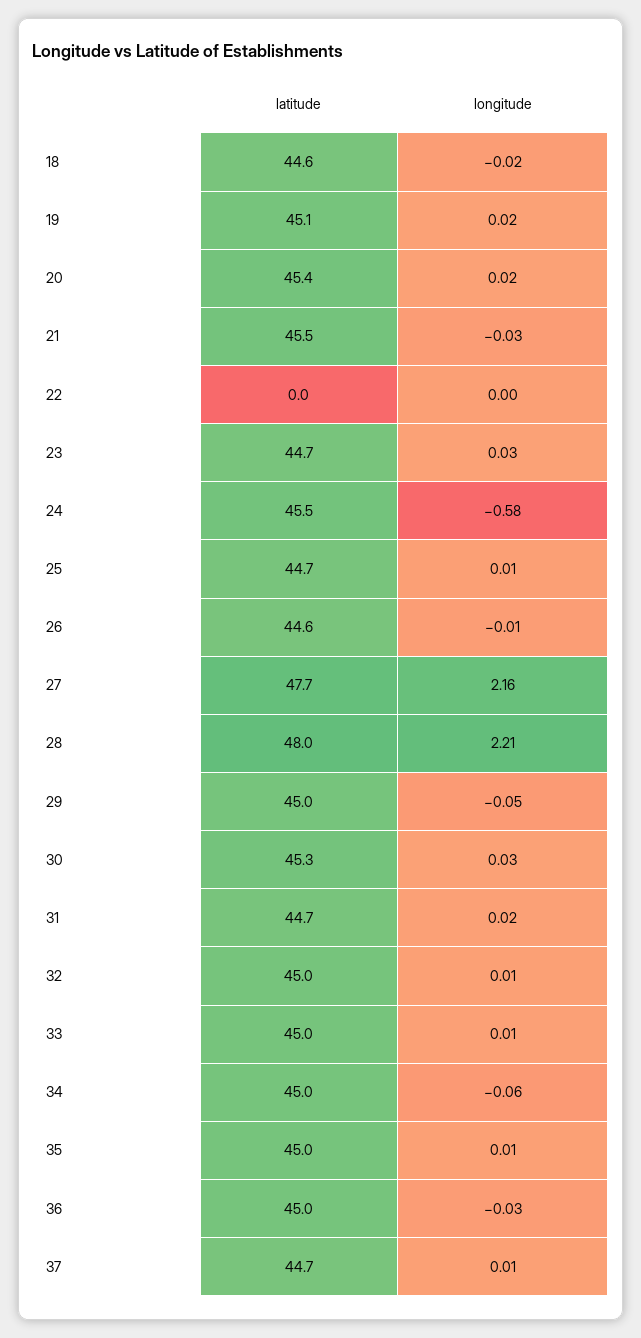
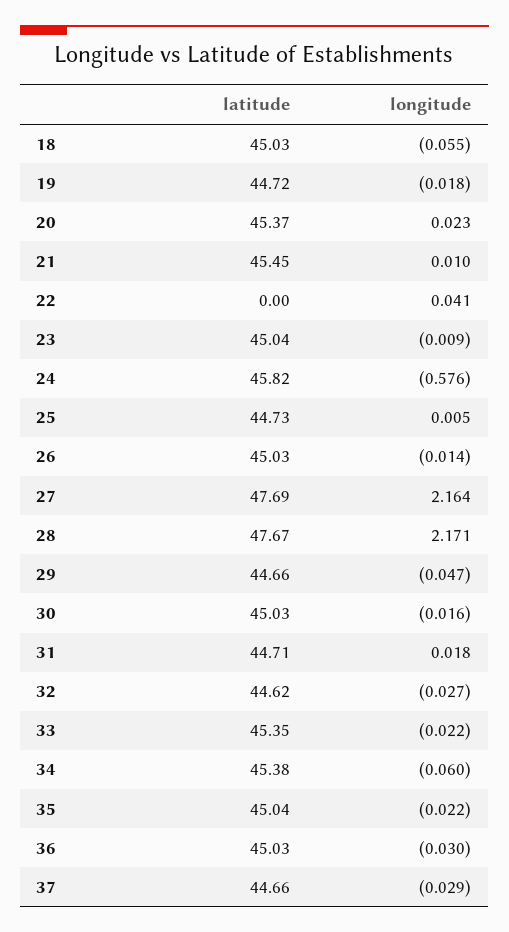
latitude, 18: 44.6 -> 45.03
longitude, 18: -0.02 -> -0.055
latitude, 19: 45.1 -> 44.72
longitude, 19: 0.02 -> -0.018
longitude, 21: -0.03 -> 0.01
longitude, 22: 0 -> 0.041
latitude, 23: 44.7 -> 45.04
longitude, 23: 0.03 -> -0.009
latitude, 24: 45.5 -> 45.82
latitude, 26: 44.6 -> 45.03
latitude, 28: 48 -> 47.67
longitude, 28: 2.21 -> 2.171
latitude, 29: 45 -> 44.66
latitude, 30: 45.3 -> 45.03
longitude, 30: 0.03 -> -0.016
latitude, 32: 45 -> 44.62
longitude, 32: 0.01 -> -0.027
latitude, 33: 45 -> 45.35
longitude, 33: 0.01 -> -0.022
latitude, 34: 45 -> 45.38
longitude, 35: 0.01 -> -0.022
longitude, 37: 0.01 -> -0.029

